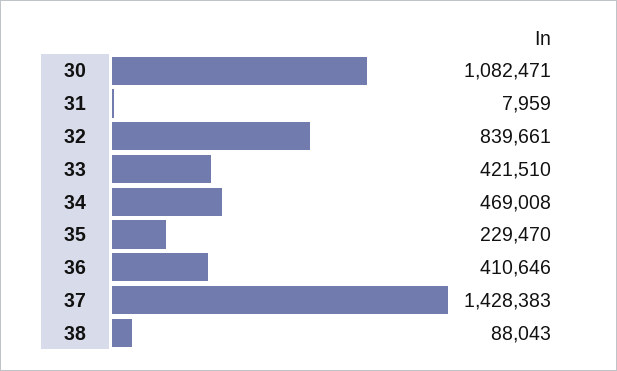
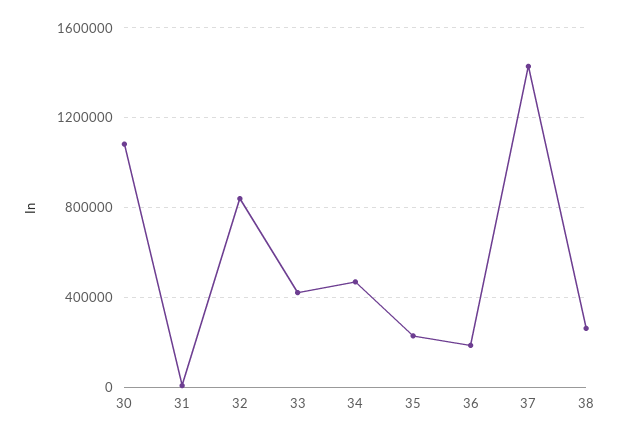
36: 410646 -> 200000
38: 88043 -> 250000

